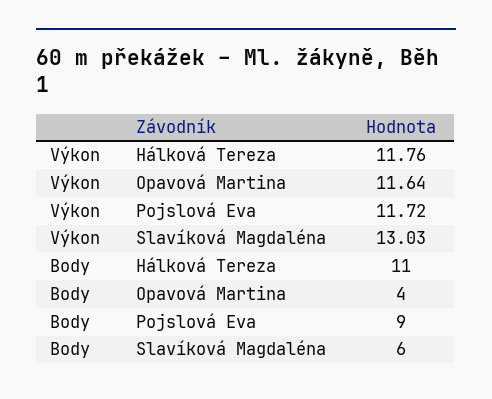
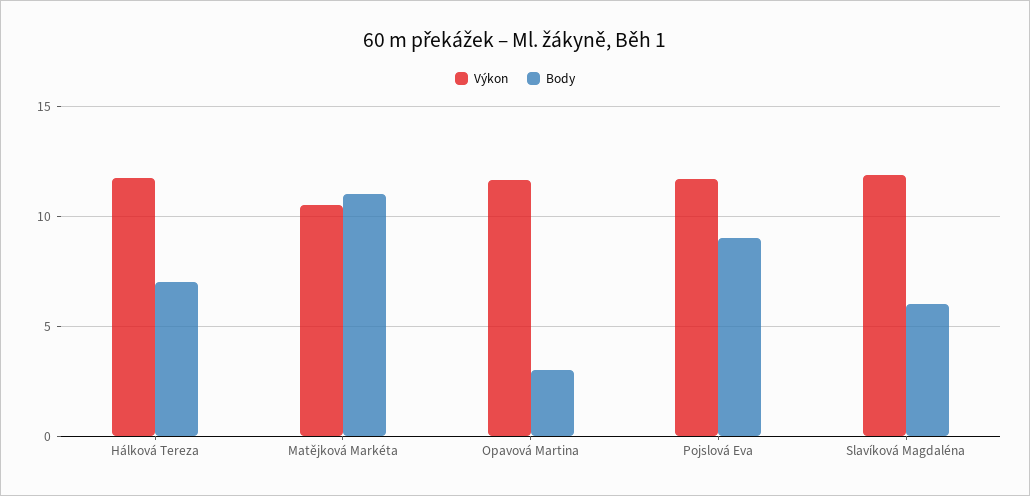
Výkon, Slavíková Magdaléna: 13.03 -> 12
Body, Hálková Tereza: 11 -> 7
Body, Opavová Martina: 4 -> 3
Výkon, Matějková Markéta: none -> 10.5
Body, Matějková Markéta: none -> 11

